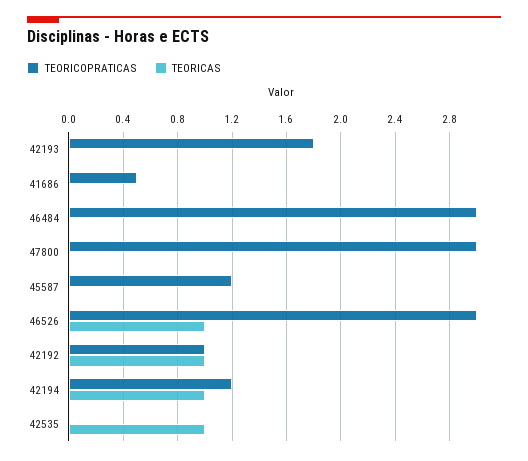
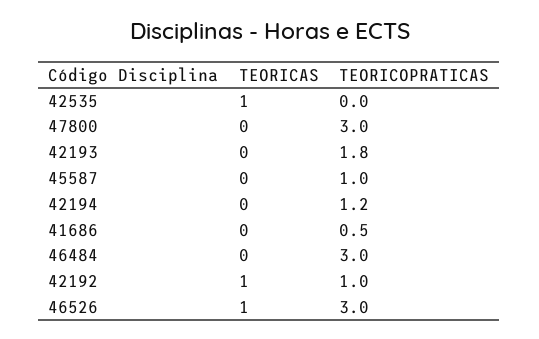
TEORICOPRATICAS, 45587: 1.2 -> 1
TEORICAS, 42194: 1 -> 0

